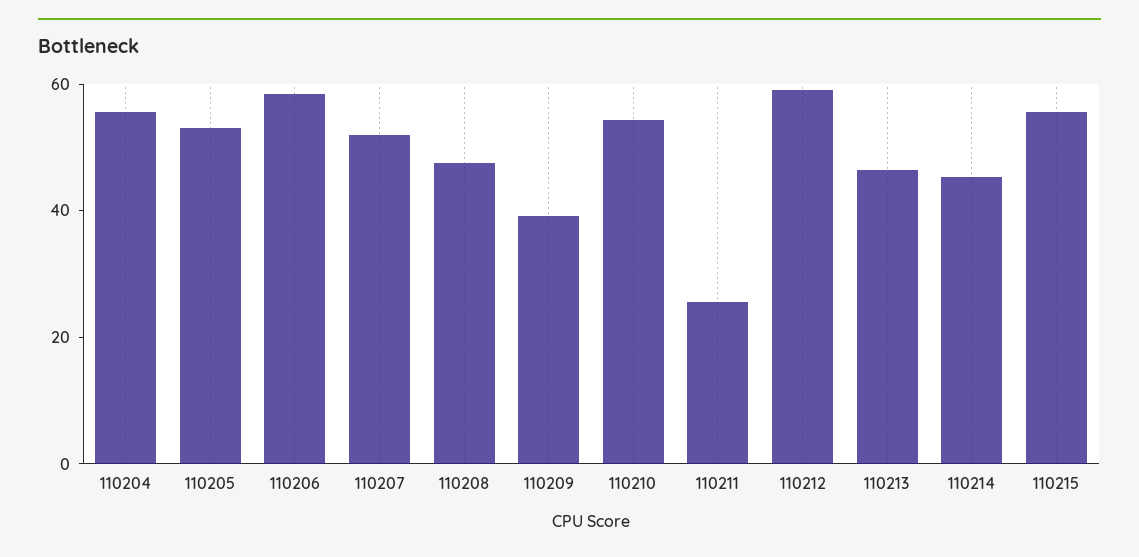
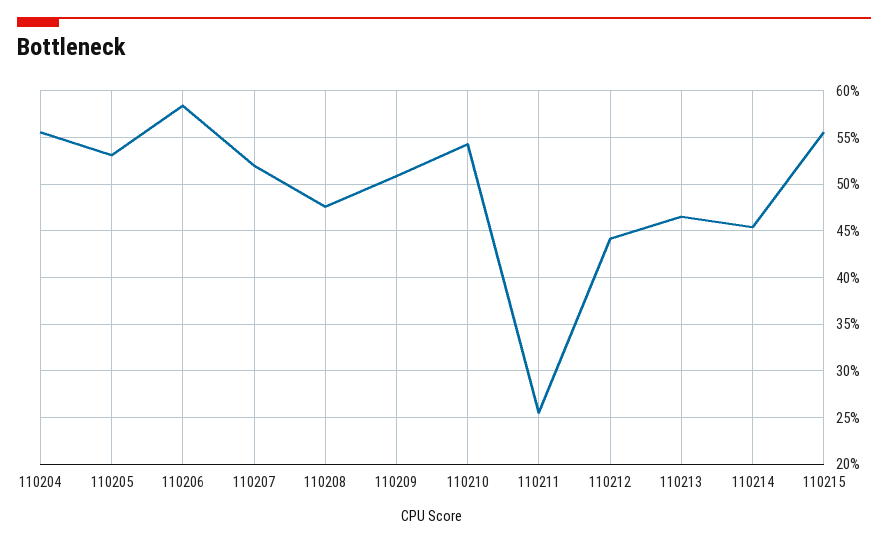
110209: 40 -> 51
110212: 60 -> 44

